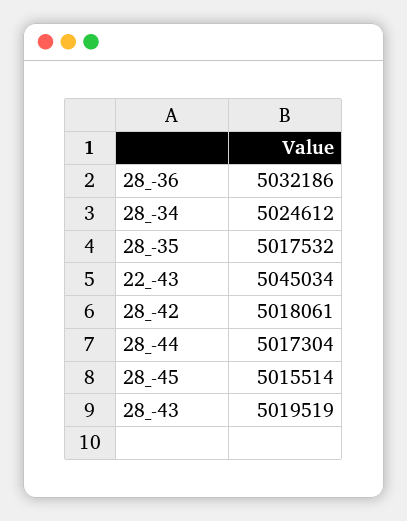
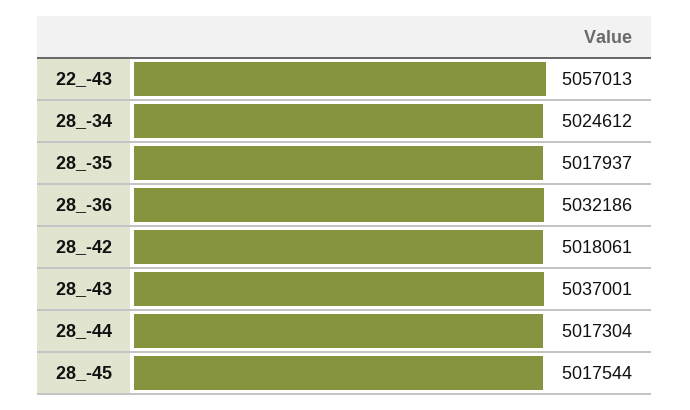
28_-35: 5017532 -> 5017937
22_-43: 5045034 -> 5057013
28_-45: 5015514 -> 5017544
28_-43: 5019519 -> 5037001

